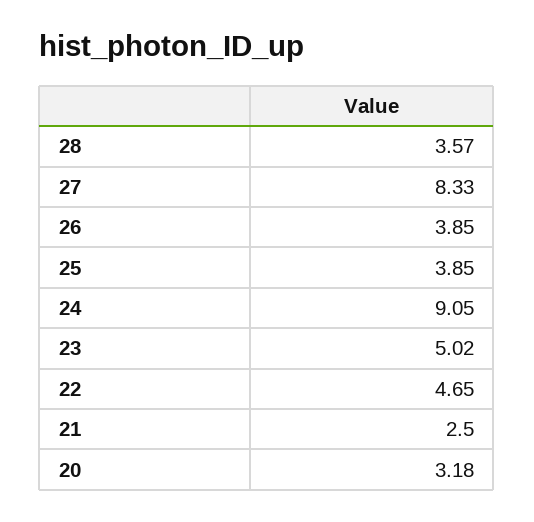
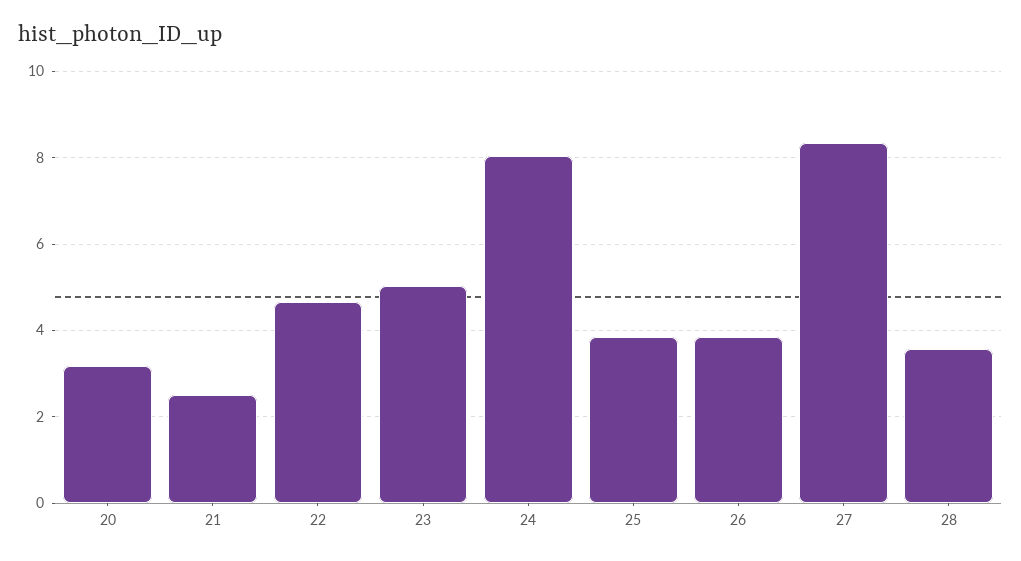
24: 9.05 -> 8

